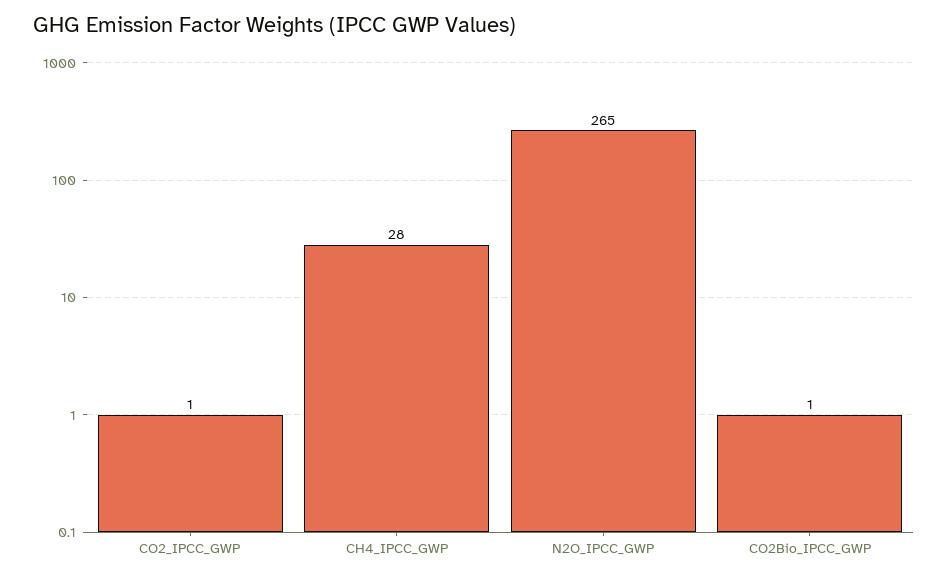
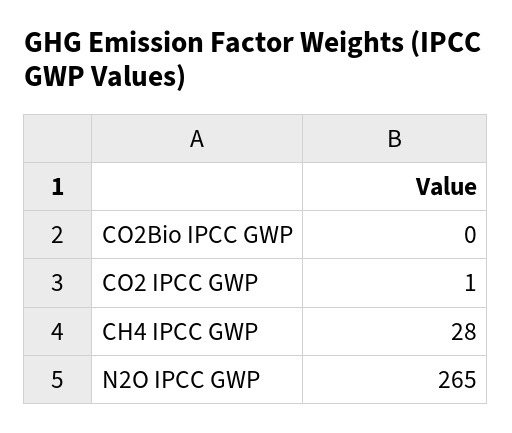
CO2Bio_IPCC_GWP: 1 -> 0

